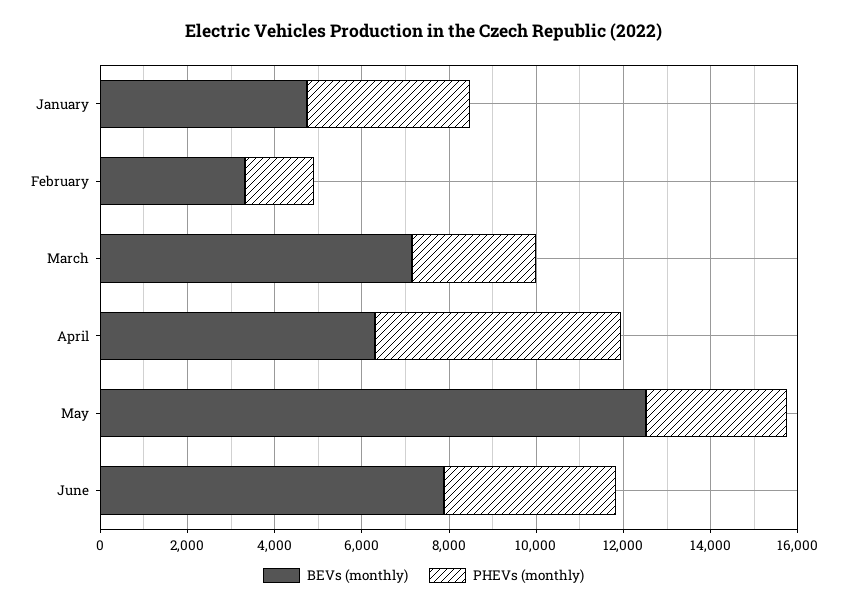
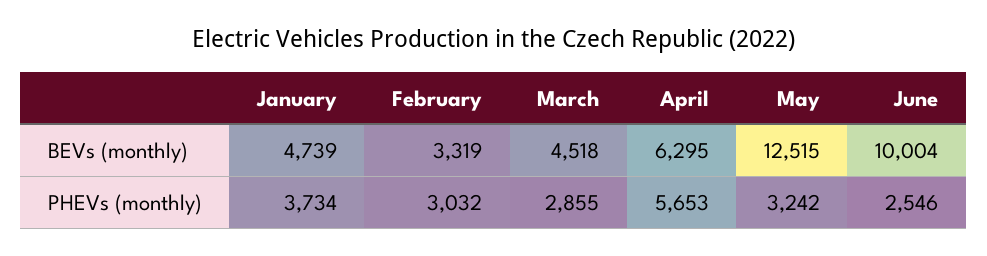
PHEVs (monthly), February: 1500 -> 3032
BEVs (monthly), March: 7000 -> 4518
BEVs (monthly), June: 8000 -> 10004
PHEVs (monthly), June: 4000 -> 2546

